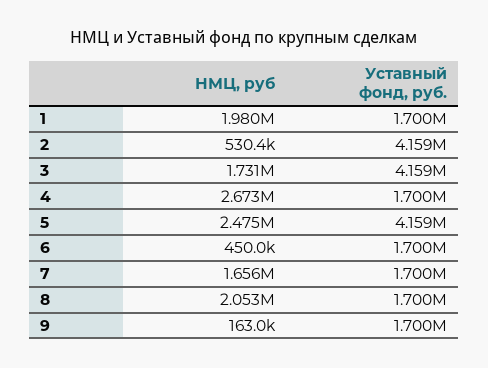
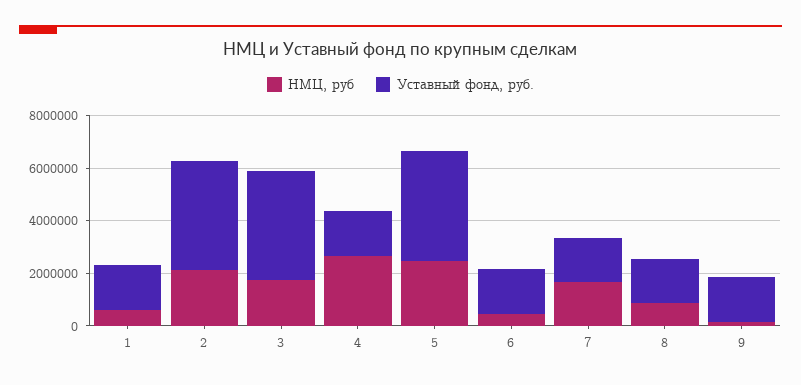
НМЦ, руб, 1: 1980000 -> 500000
НМЦ, руб, 2: 530400 -> 2000000
НМЦ, руб, 8: 2053000 -> 1000000

